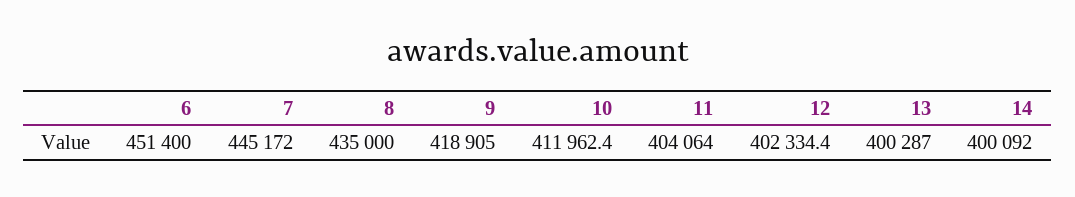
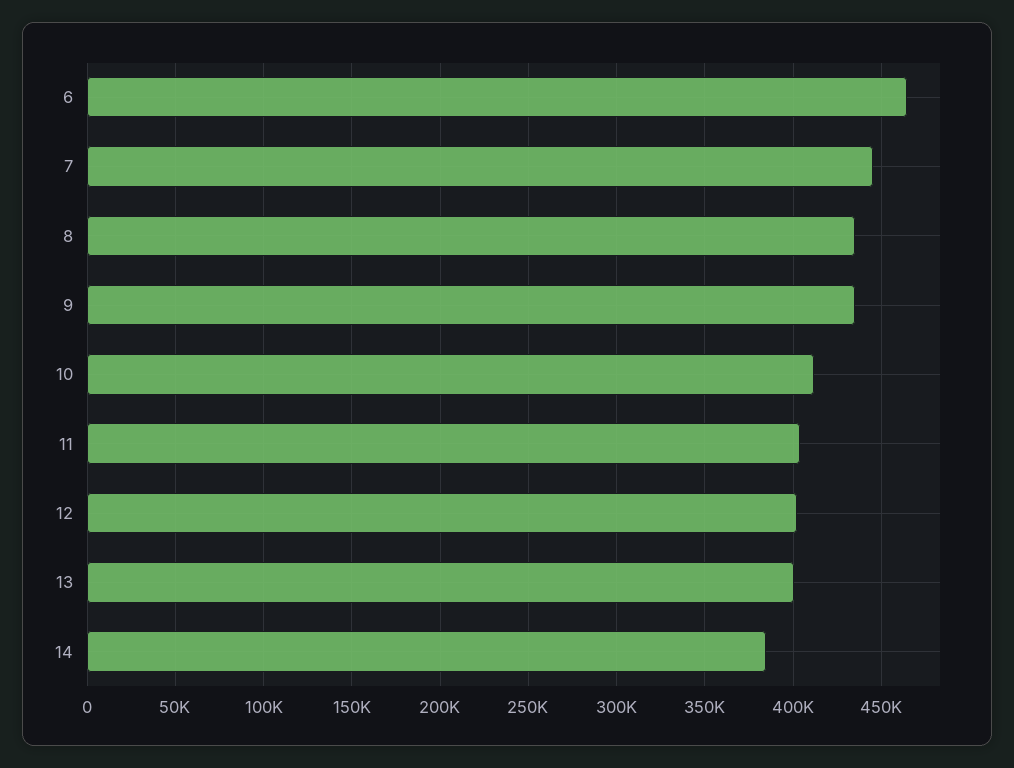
6: 451400 -> 465000
9: 418905 -> 435000
14: 400092 -> 385000

